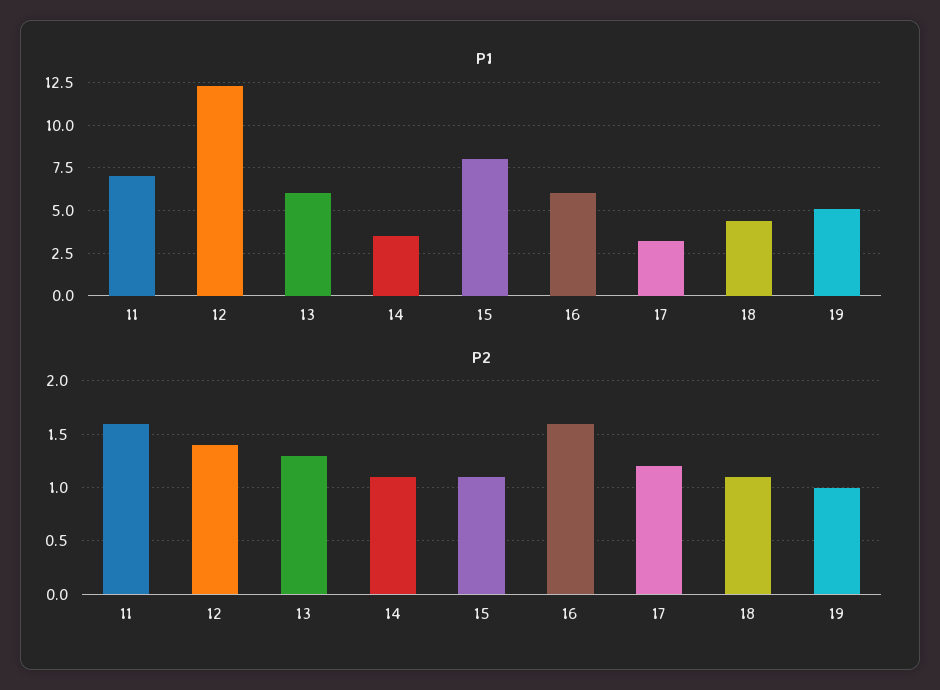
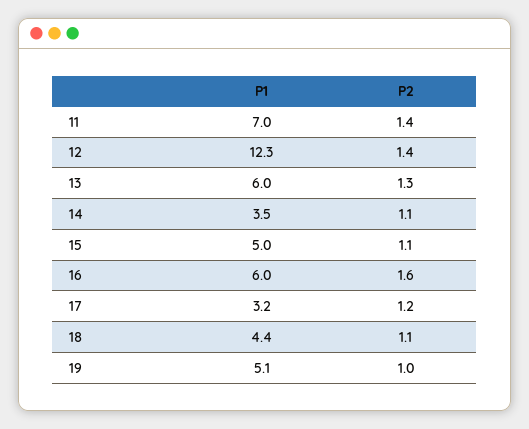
P1, 15: 8 -> 5
P2, 11: 1.6 -> 1.4

